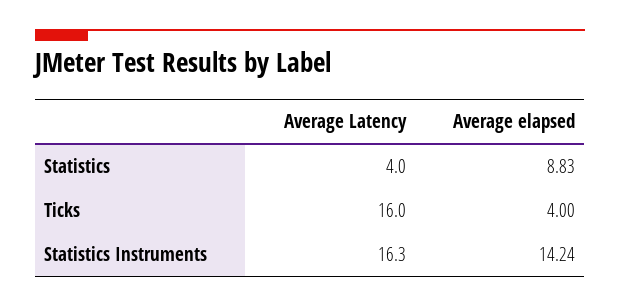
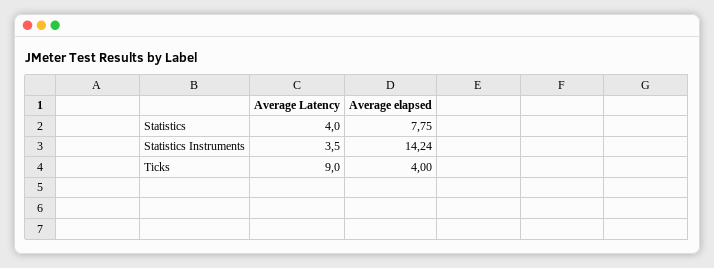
Average elapsed, Statistics: 8.83 -> 7.75
Average Latency, Ticks: 16 -> 9
Average Latency, Statistics Instruments: 16.3 -> 3.5

